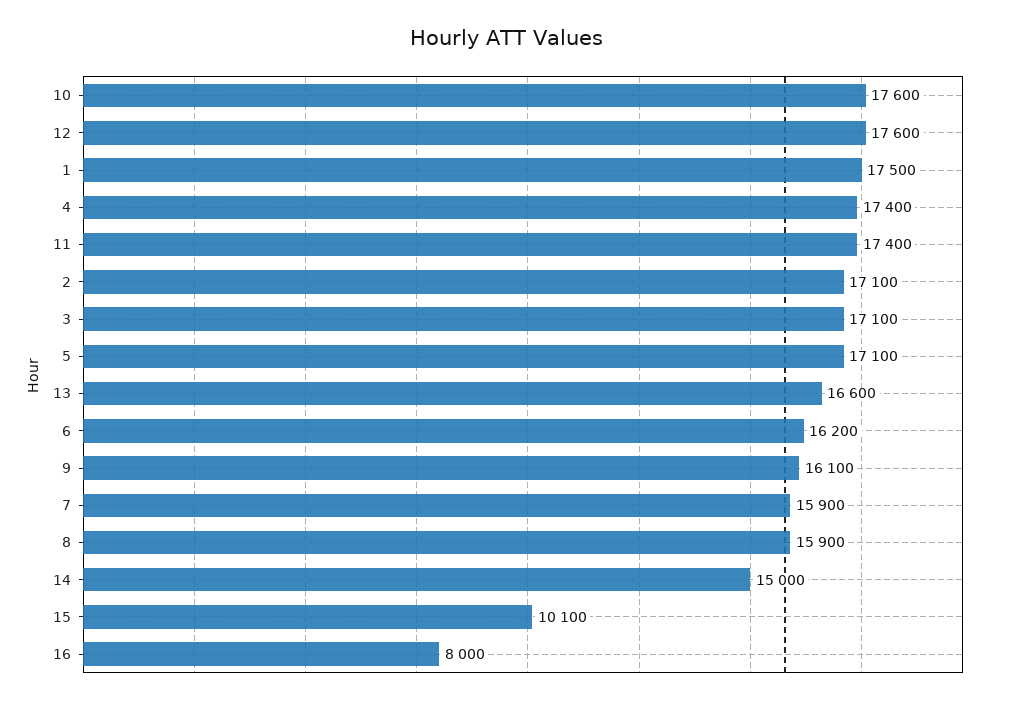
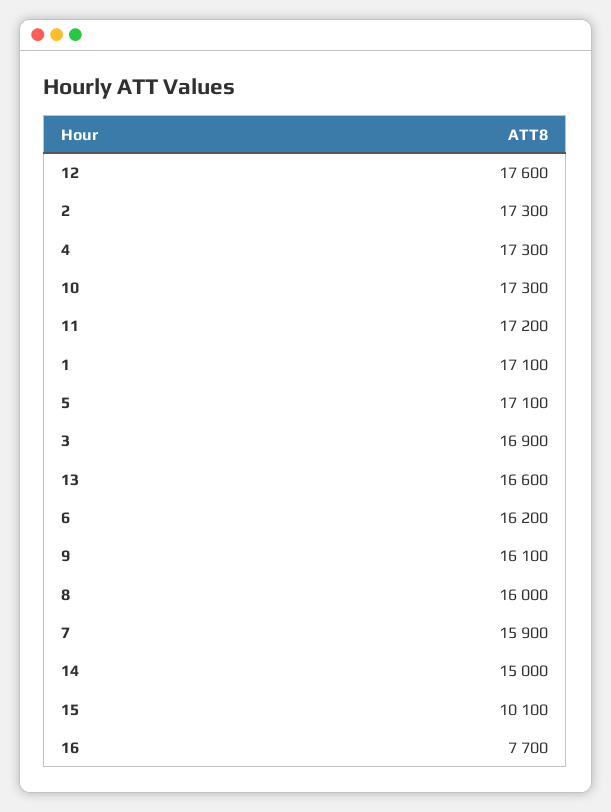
10: 17600 -> 17300
1: 17500 -> 17100
4: 17400 -> 17300
11: 17400 -> 17200
2: 17100 -> 17300
3: 17100 -> 16900
8: 15900 -> 16000
16: 8000 -> 7700

